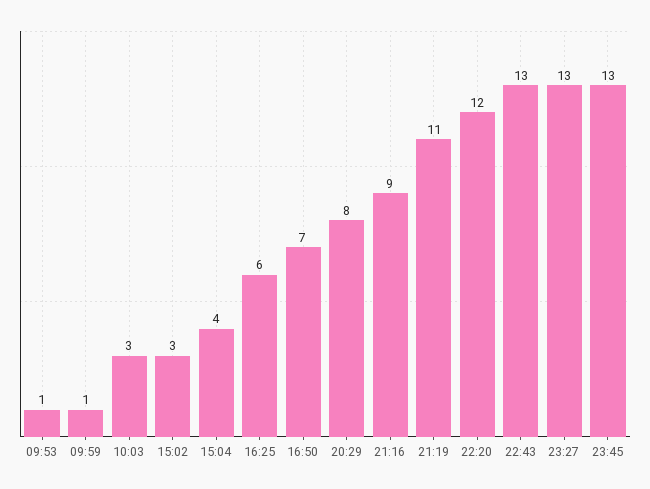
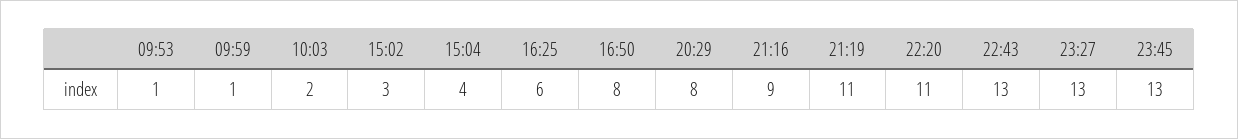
10:03: 3 -> 2
16:50: 7 -> 8
22:20: 12 -> 11

